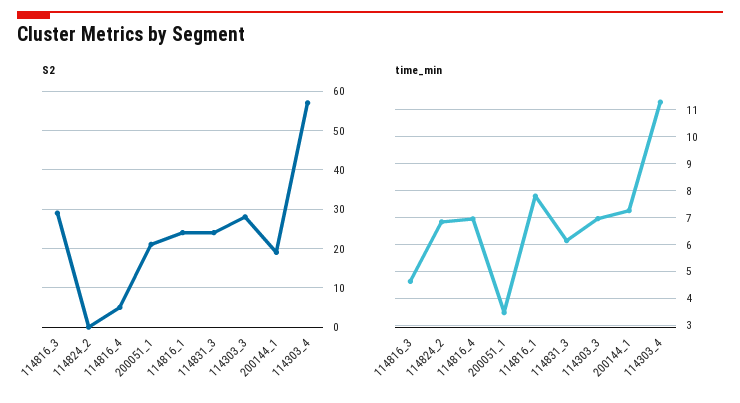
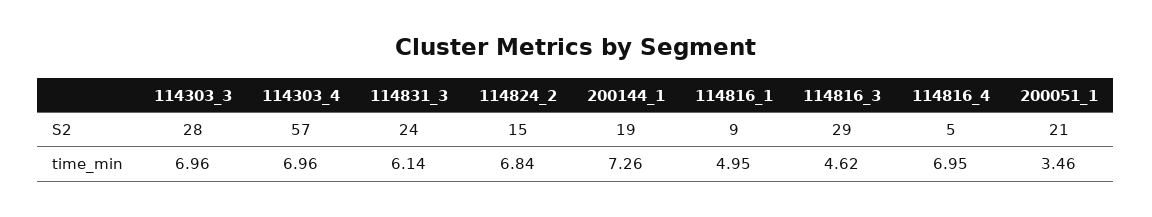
S2, 114824_2: 0 -> 15
S2, 114816_1: 25 -> 9
time_min, 114816_1: 7.75 -> 4.95
time_min, 114303_4: 11.25 -> 6.96

